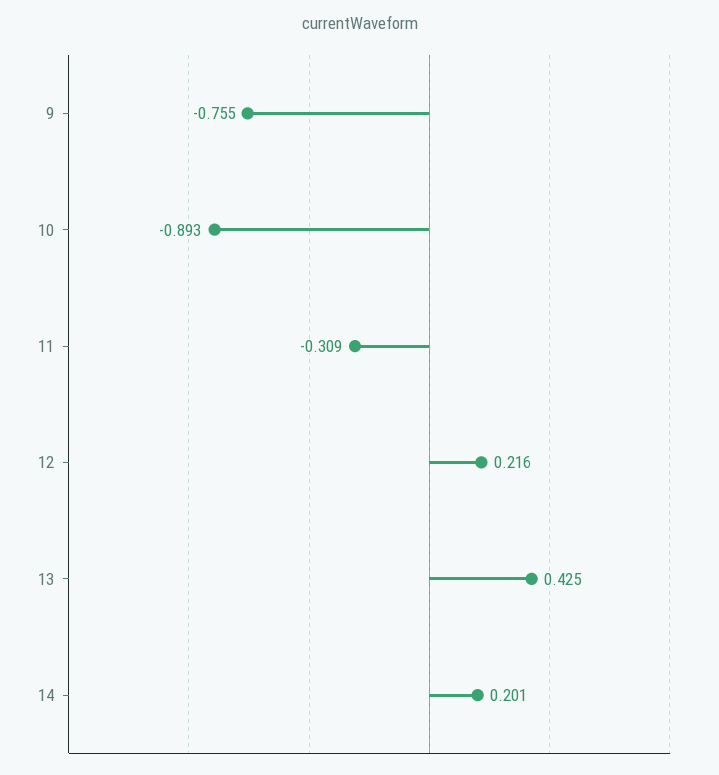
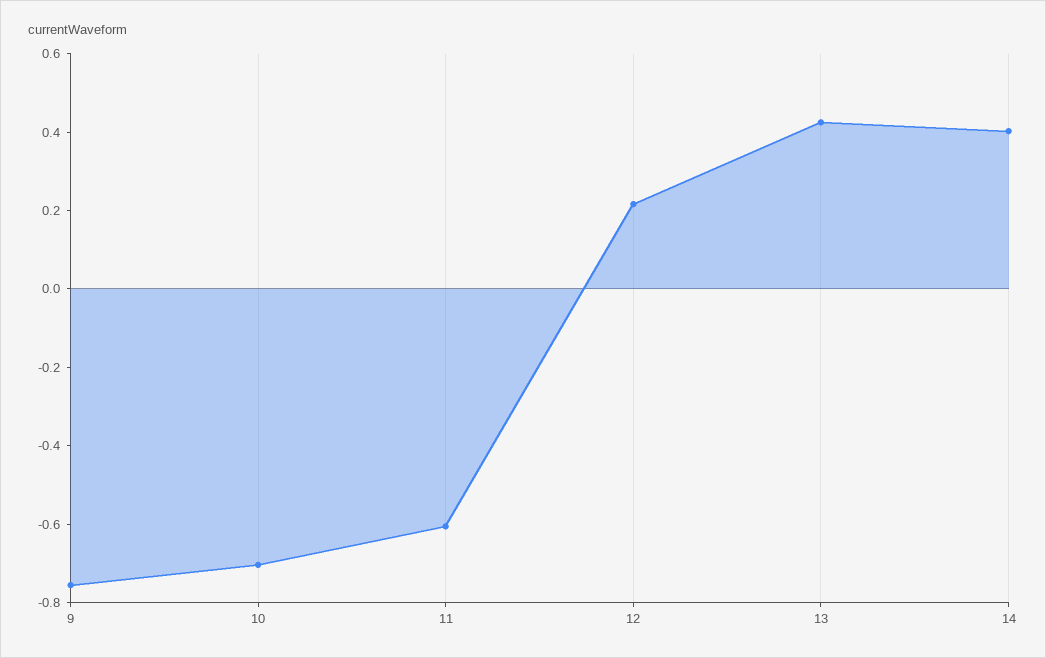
10: -0.893 -> -0.7
11: -0.309 -> -0.6
14: 0.201 -> 0.4

